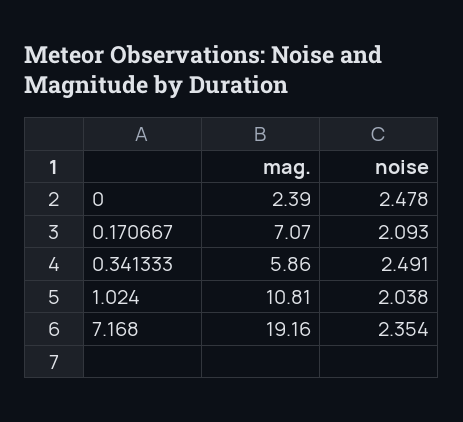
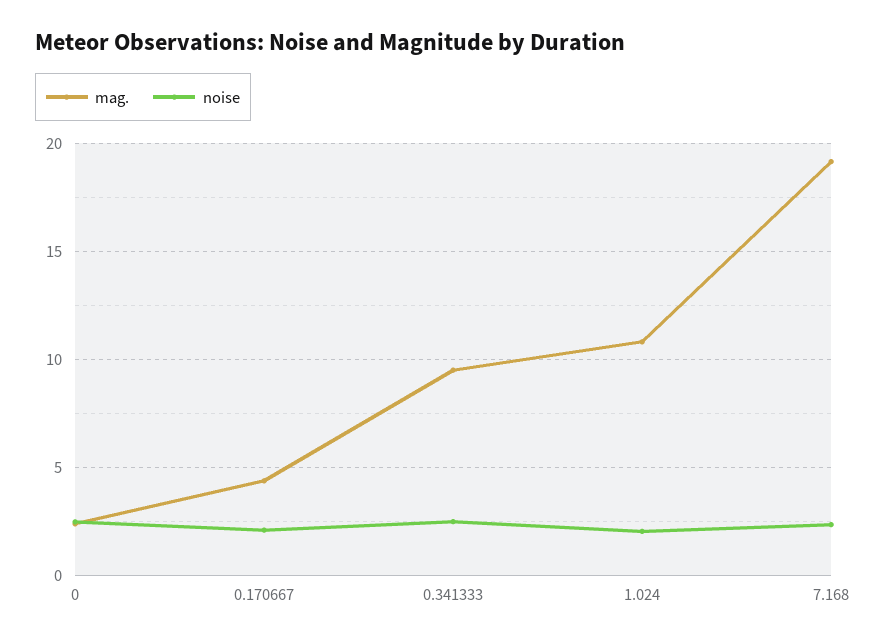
mag., 0.170667: 7.07 -> 4.5
mag., 0.341333: 5.86 -> 9.5

